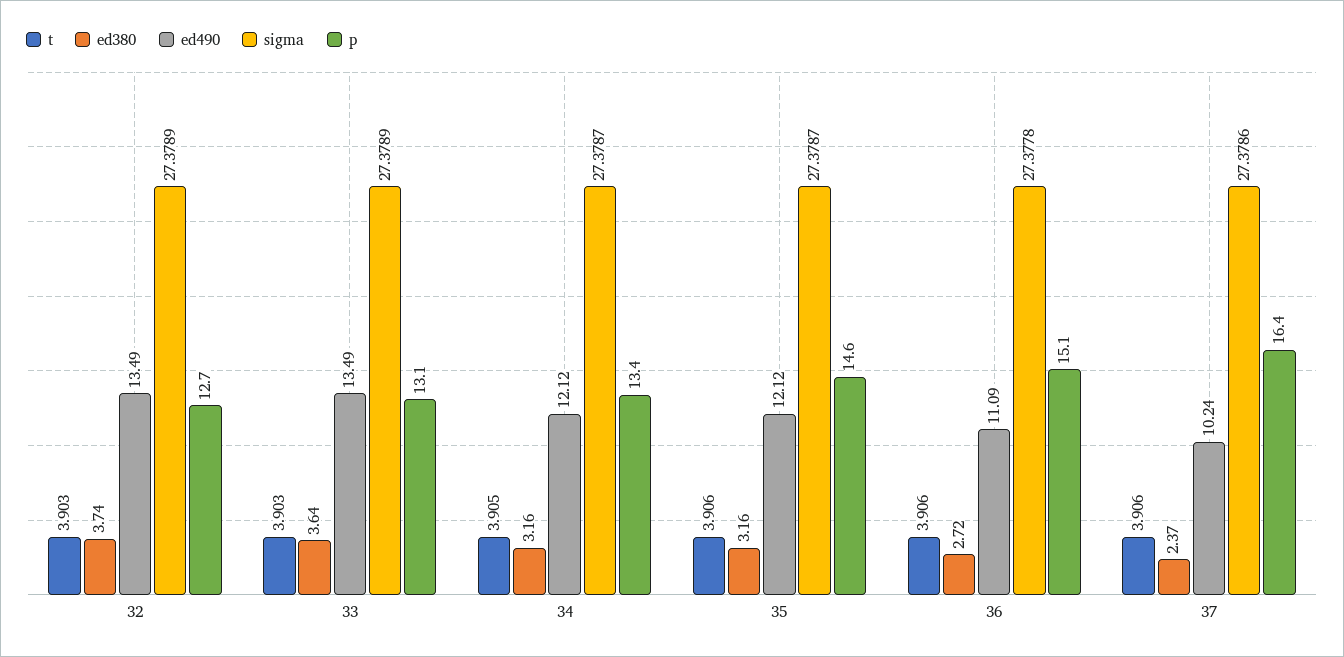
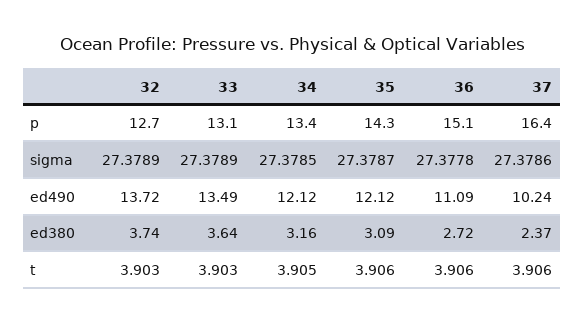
ed490, 32: 13.49 -> 13.72
sigma, 34: 27.3787 -> 27.3785
ed380, 35: 3.16 -> 3.09
p, 35: 14.6 -> 14.3

